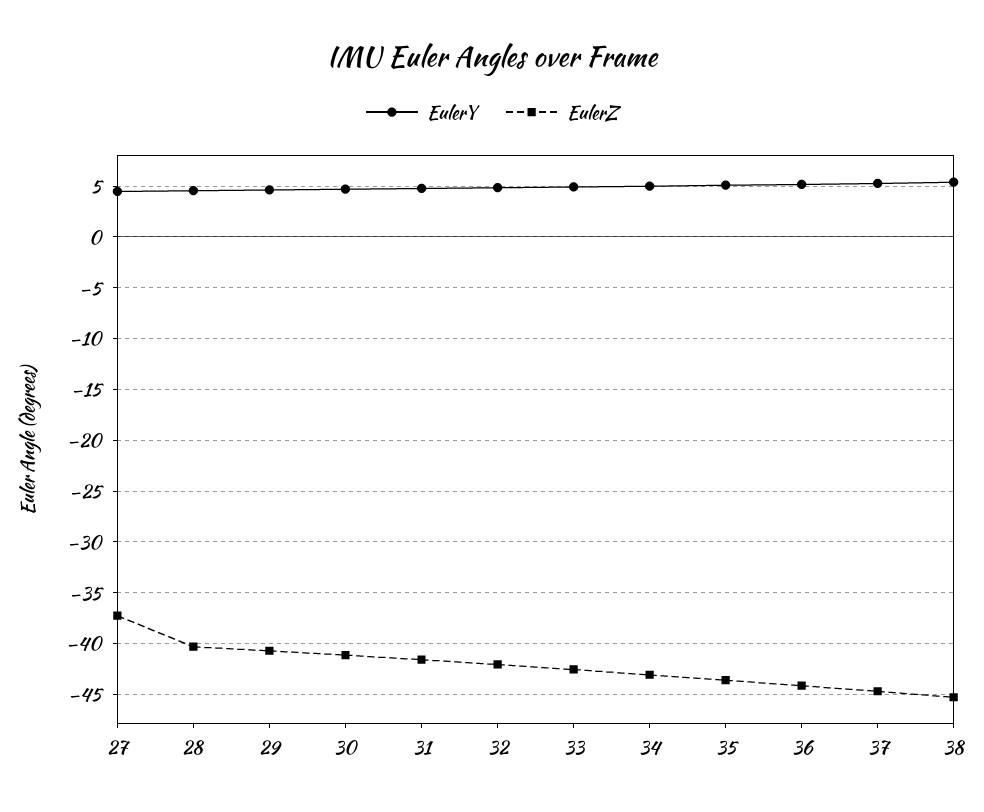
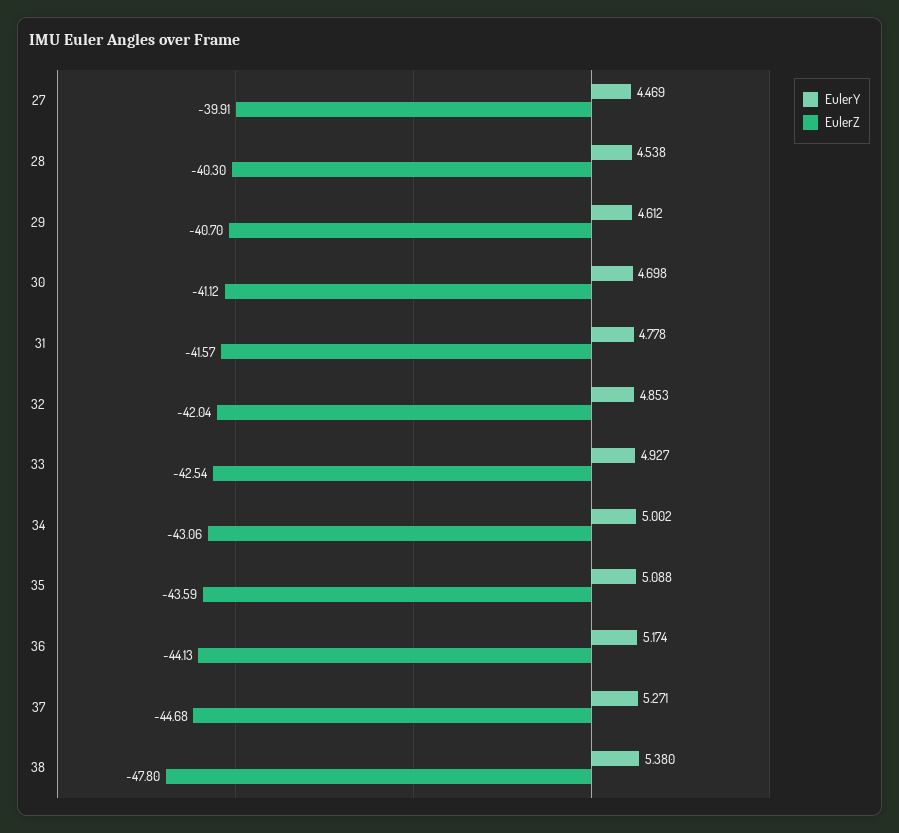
EulerZ, 27: -37 -> -39.91
EulerZ, 38: -45 -> -47.8

